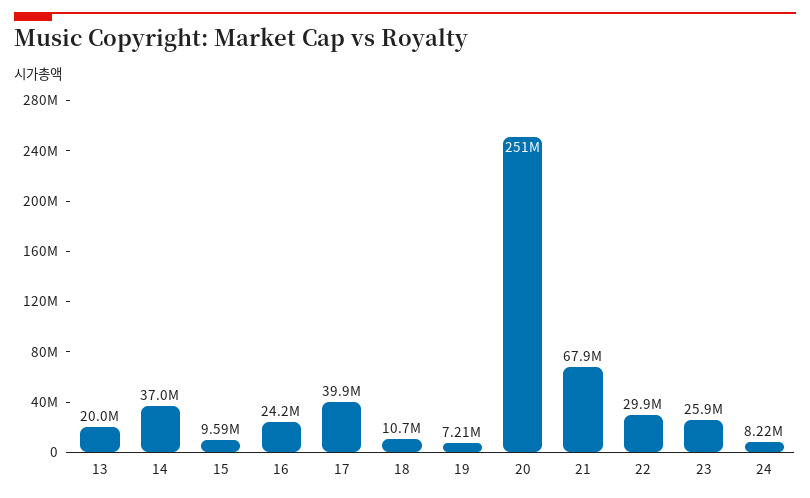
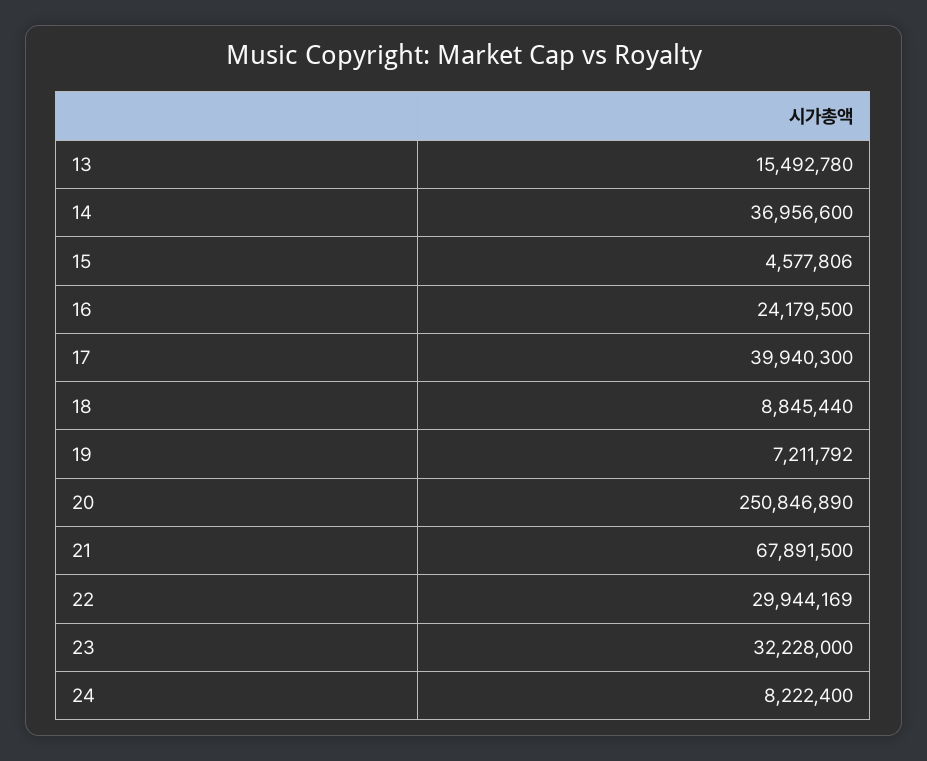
13: 20000000 -> 15492780
15: 9590000 -> 4577806
18: 10700000 -> 8845440
23: 25900000 -> 32228000

